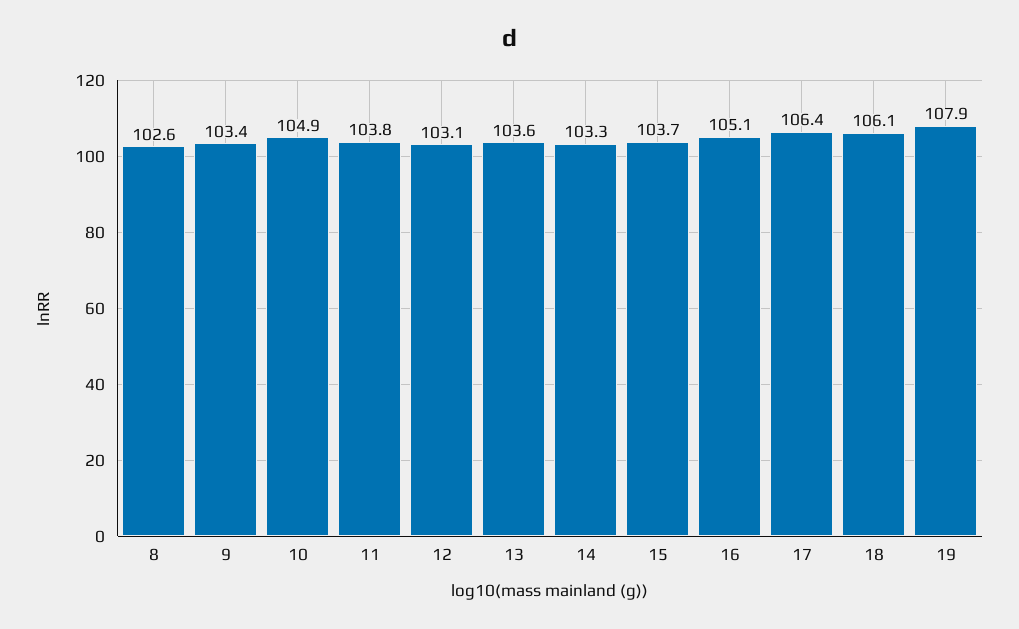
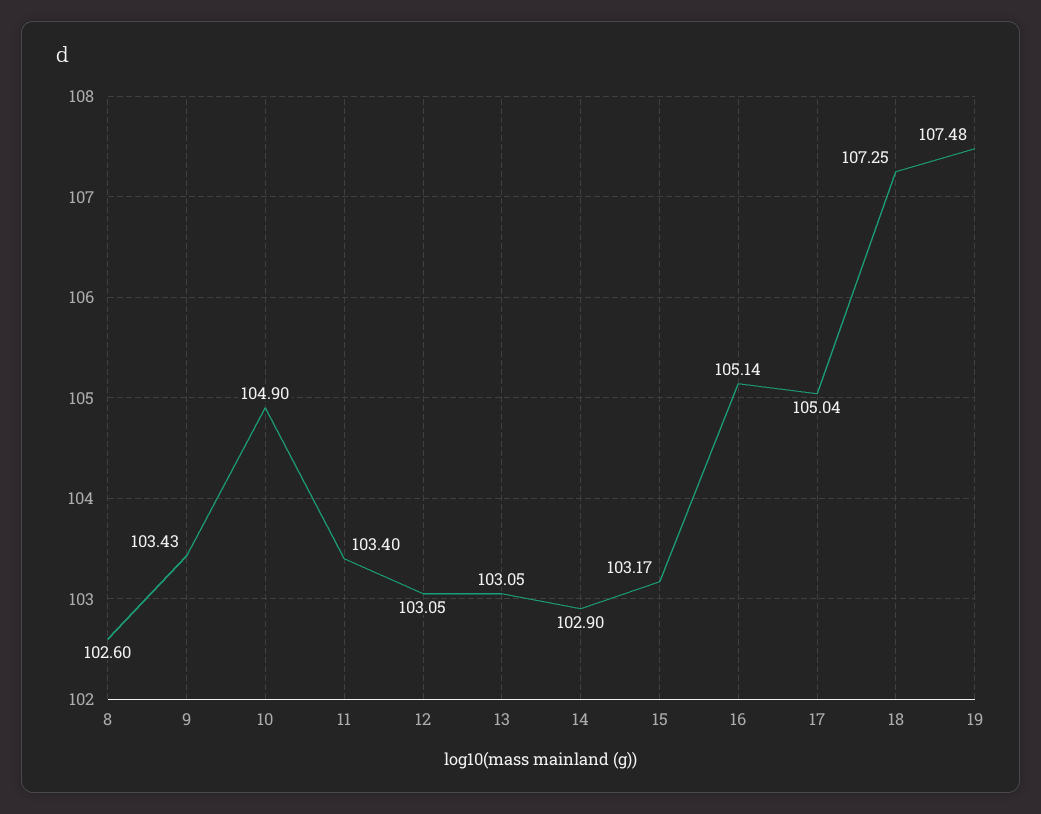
11: 103.8 -> 103.4
13: 103.6 -> 103.05
14: 103.3 -> 102.9
15: 103.7 -> 103.17
17: 106.4 -> 105.04
18: 106.1 -> 107.25
19: 107.9 -> 107.48

